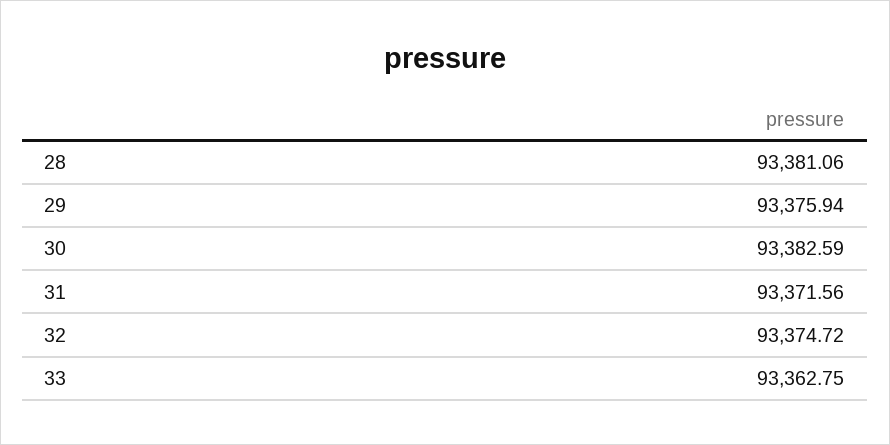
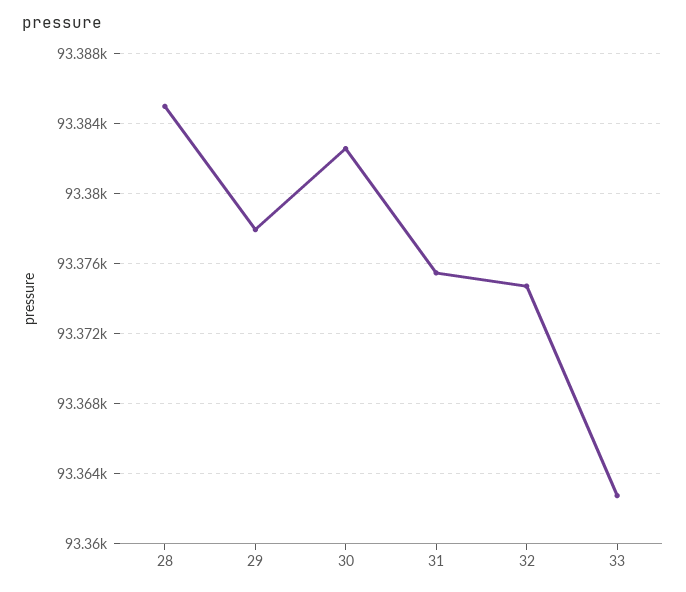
28: 93381.06 -> 93385
29: 93375.94 -> 93378
31: 93371.56 -> 93375.5

